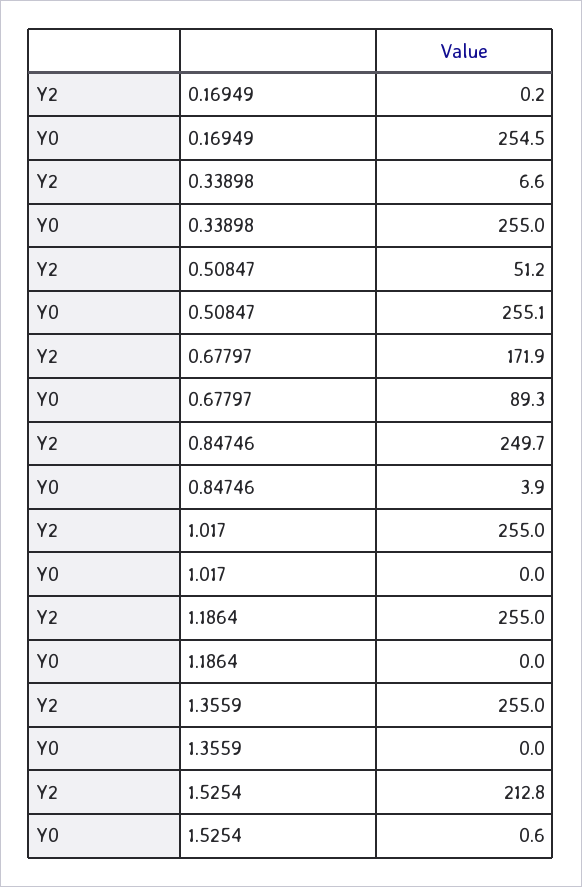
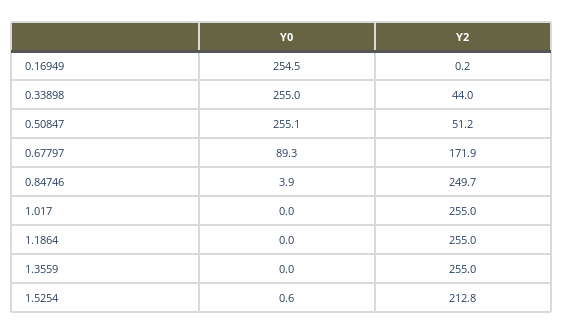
Y2, 0.33898: 6.6 -> 44

